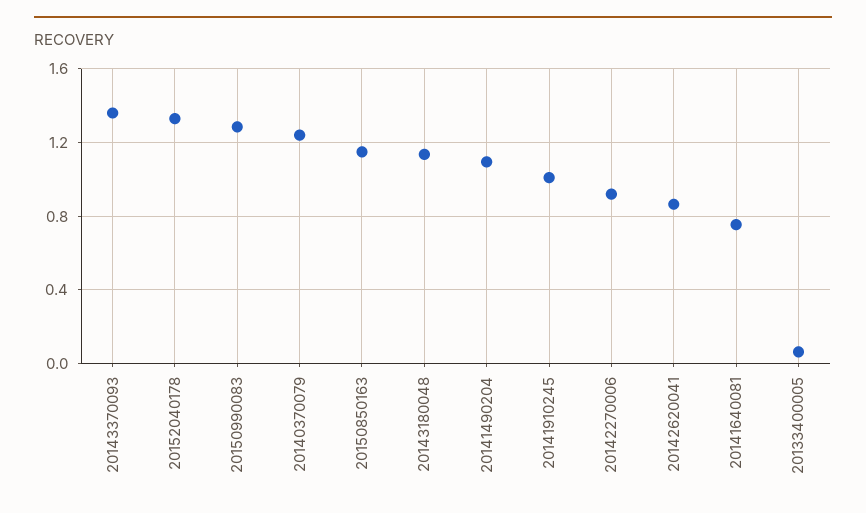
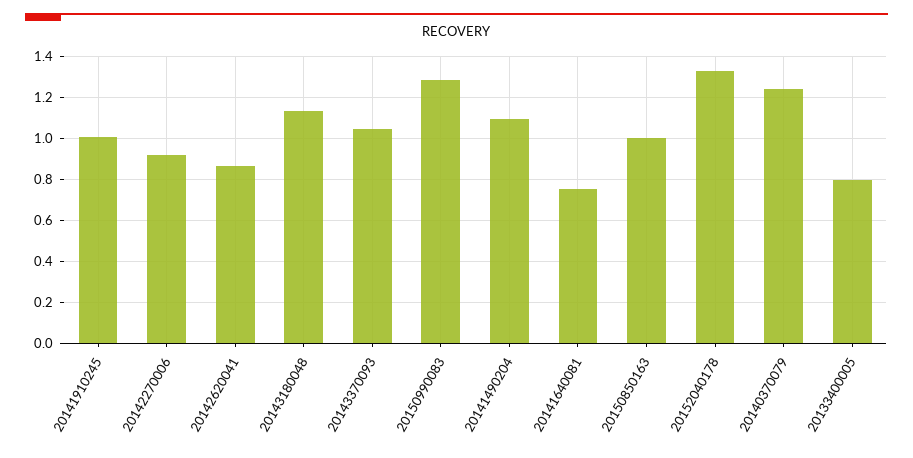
20143370093: 1.35 -> 1.05
20150850163: 1.15 -> 1
20133400005: 0.05 -> 0.8

